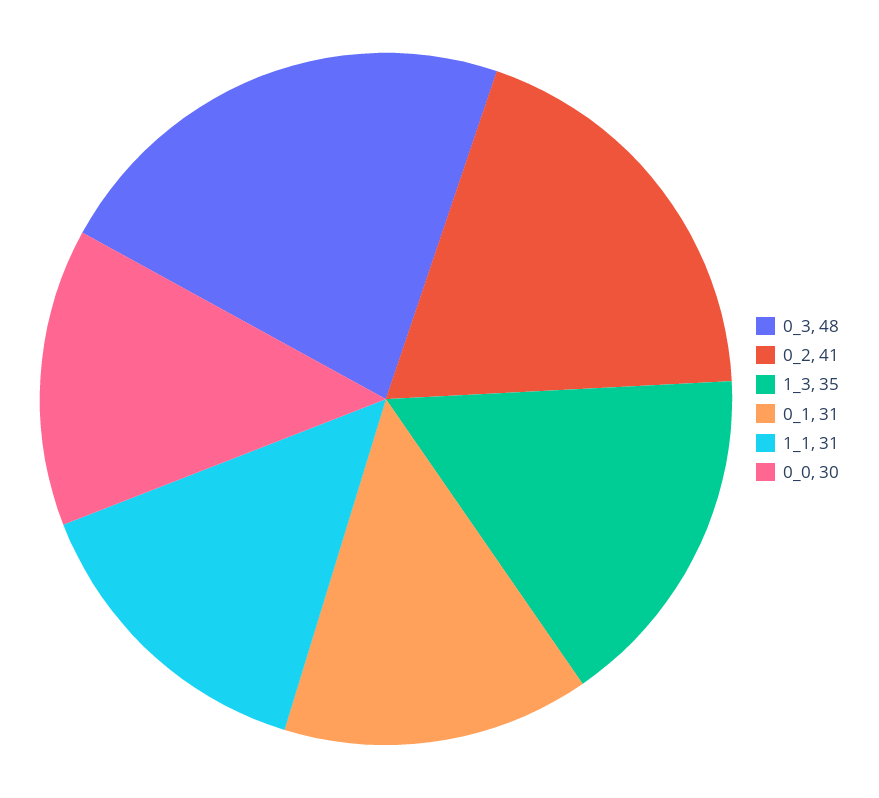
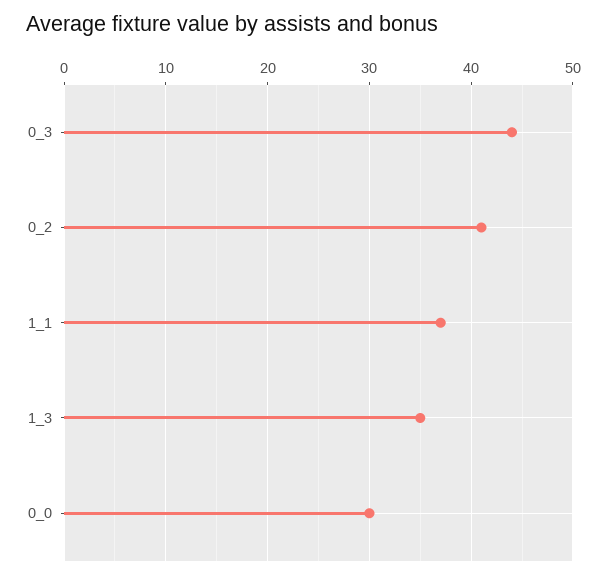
0_3: 48 -> 44
0_1: 31 -> none
1_1: 31 -> 37

